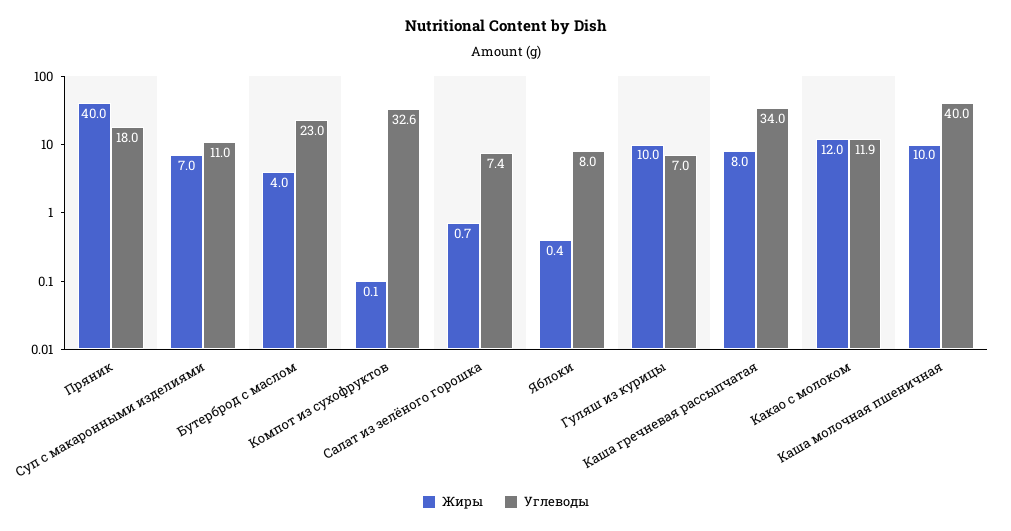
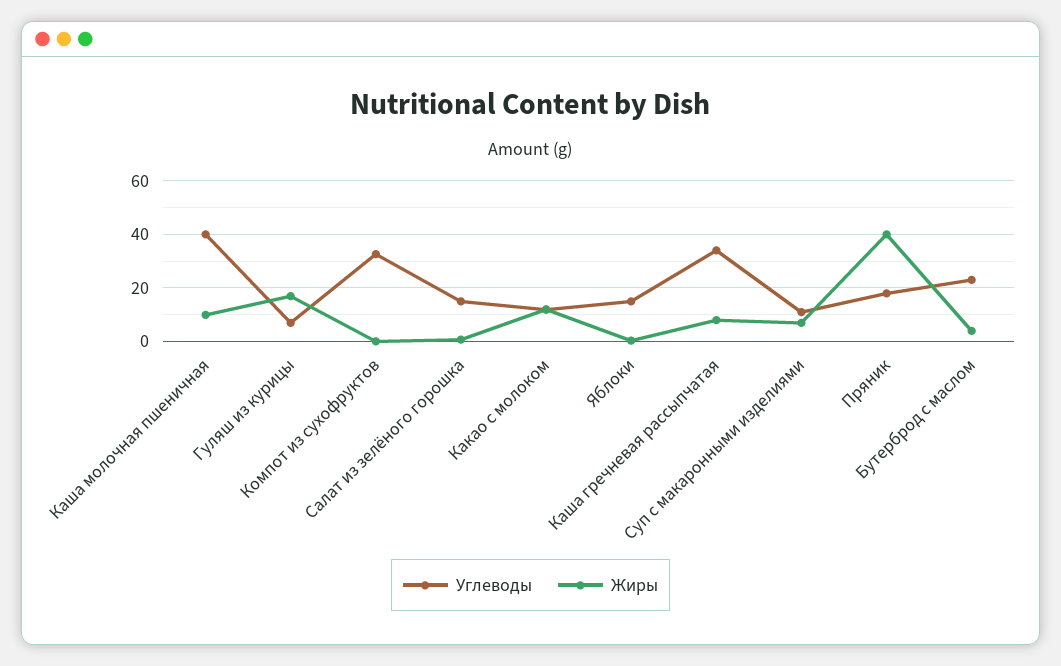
Углеводы, Салат из зелёного горошка: 7.4 -> 15
Углеводы, Яблоки: 8 -> 15
Жиры, Гуляш из курицы: 10 -> 17.5

